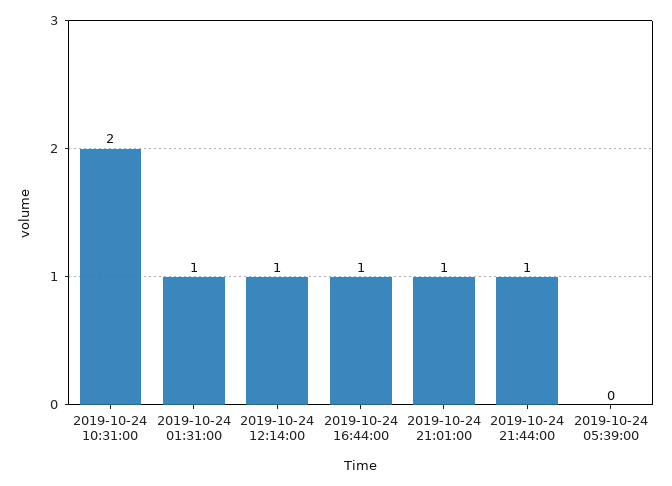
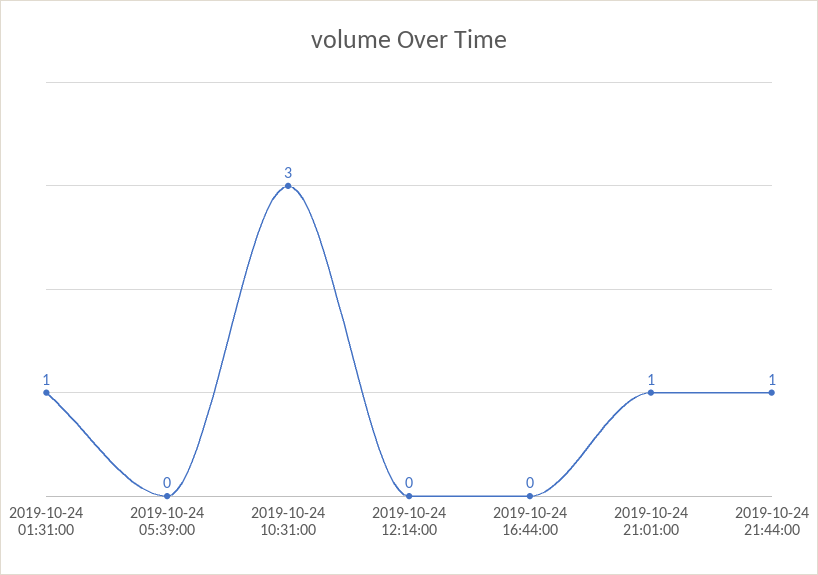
2019-10-24 10:31:00: 2 -> 3
2019-10-24 12:14:00: 1 -> 0
2019-10-24 16:44:00: 1 -> 0

